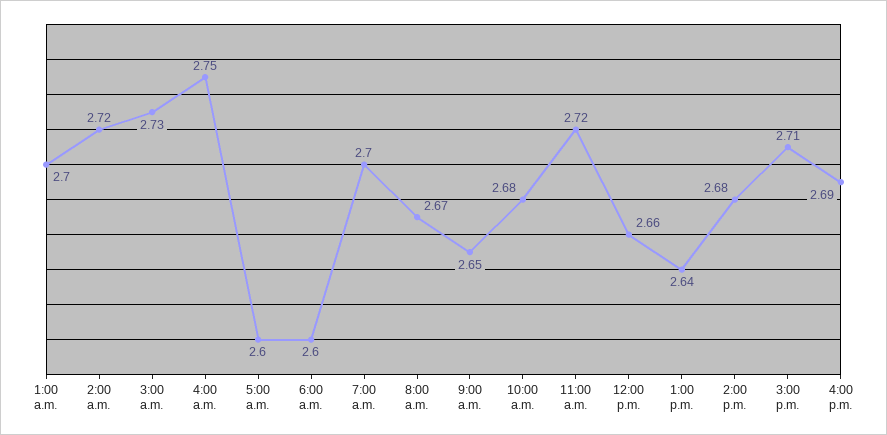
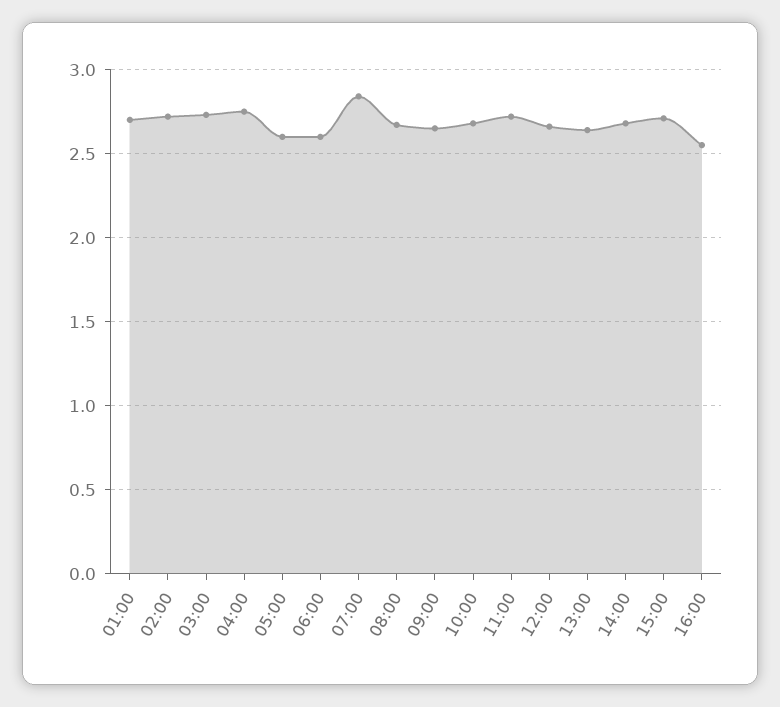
7:00 a.m.: 2.7 -> 2.85
4:00 p.m.: 2.69 -> 2.55

